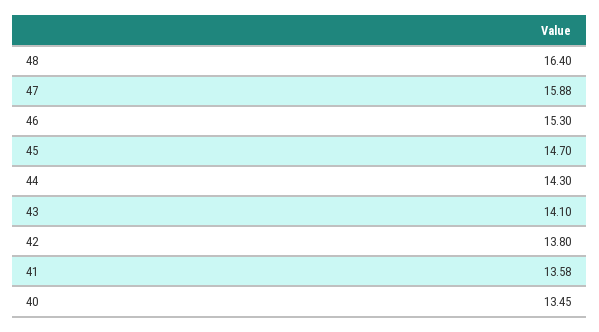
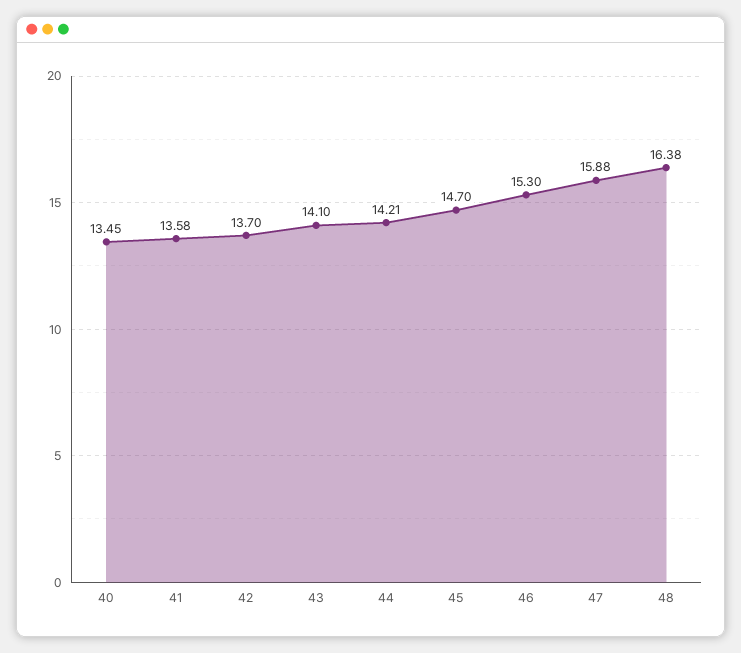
48: 16.4 -> 16.38
44: 14.3 -> 14.21
42: 13.8 -> 13.7

